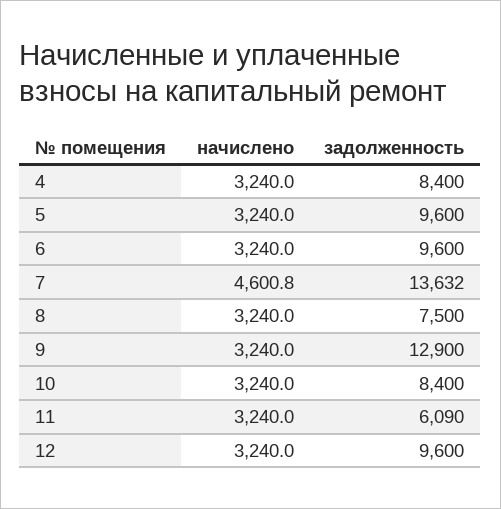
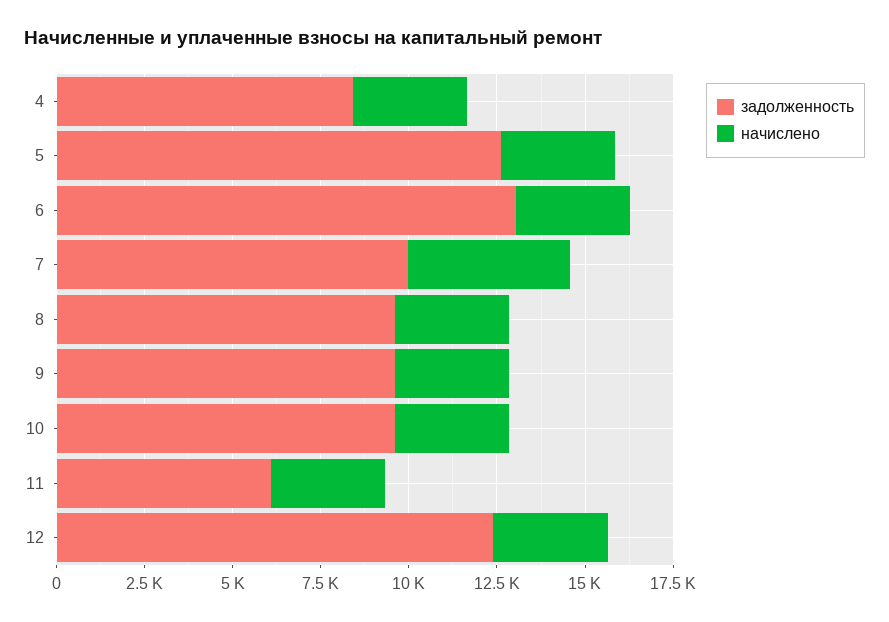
задолженность, 5: 9600 -> 12500
задолженность, 6: 9600 -> 13000
задолженность, 7: 13632 -> 10000
задолженность, 8: 7500 -> 9500
задолженность, 9: 12900 -> 9500
задолженность, 10: 8400 -> 9500
задолженность, 12: 9600 -> 12500

